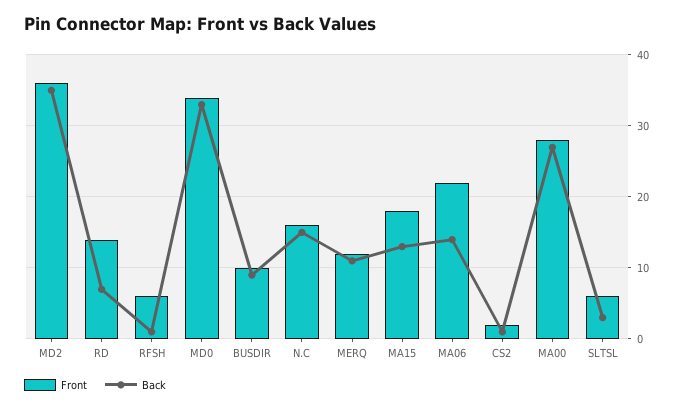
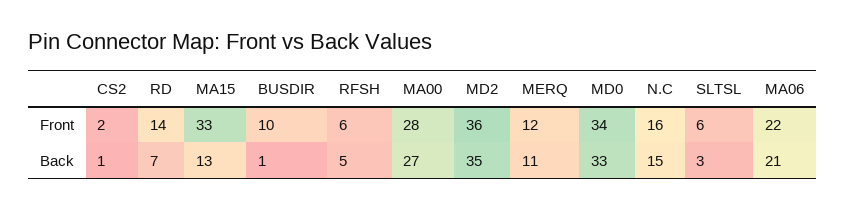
Back, RFSH: 1 -> 5
Back, BUSDIR: 9 -> 1
Front, MA15: 18 -> 33
Back, MA06: 14 -> 21

